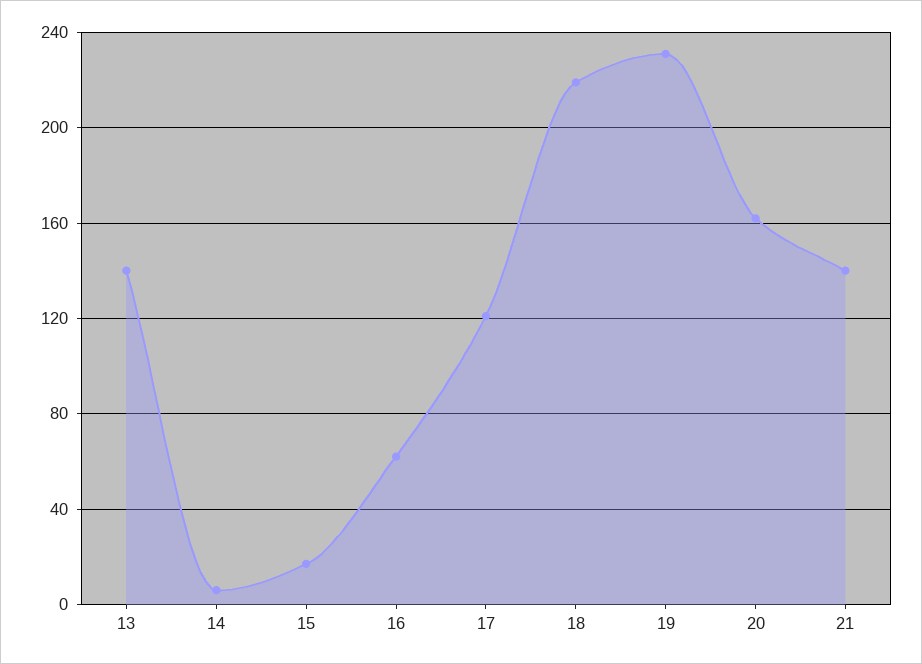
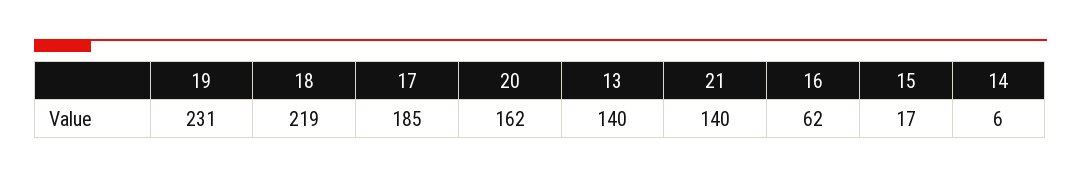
17: 120 -> 185

